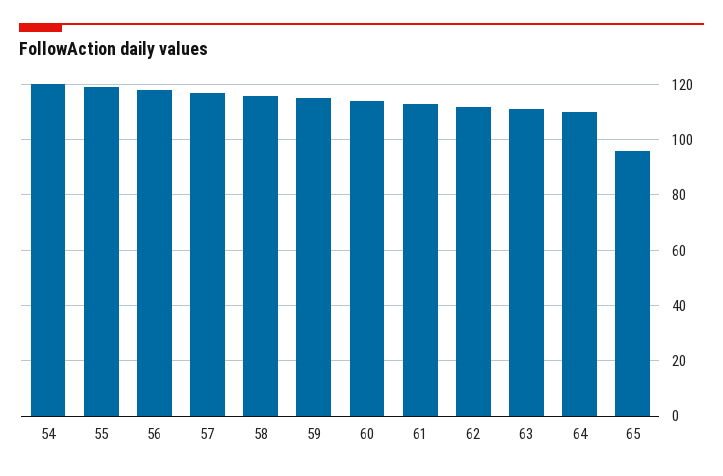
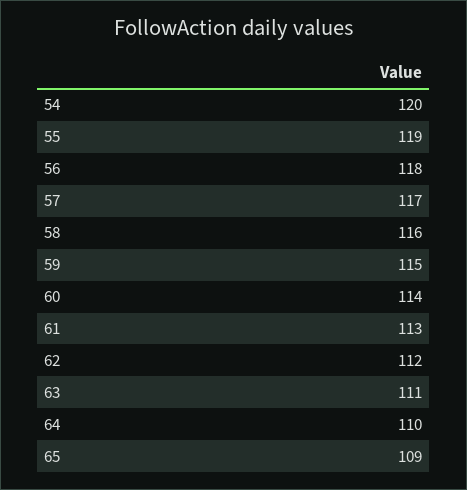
65: 95 -> 109

